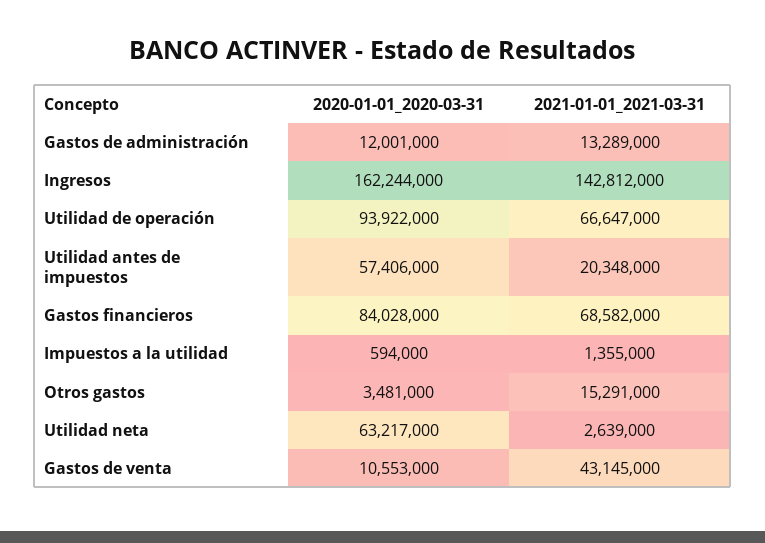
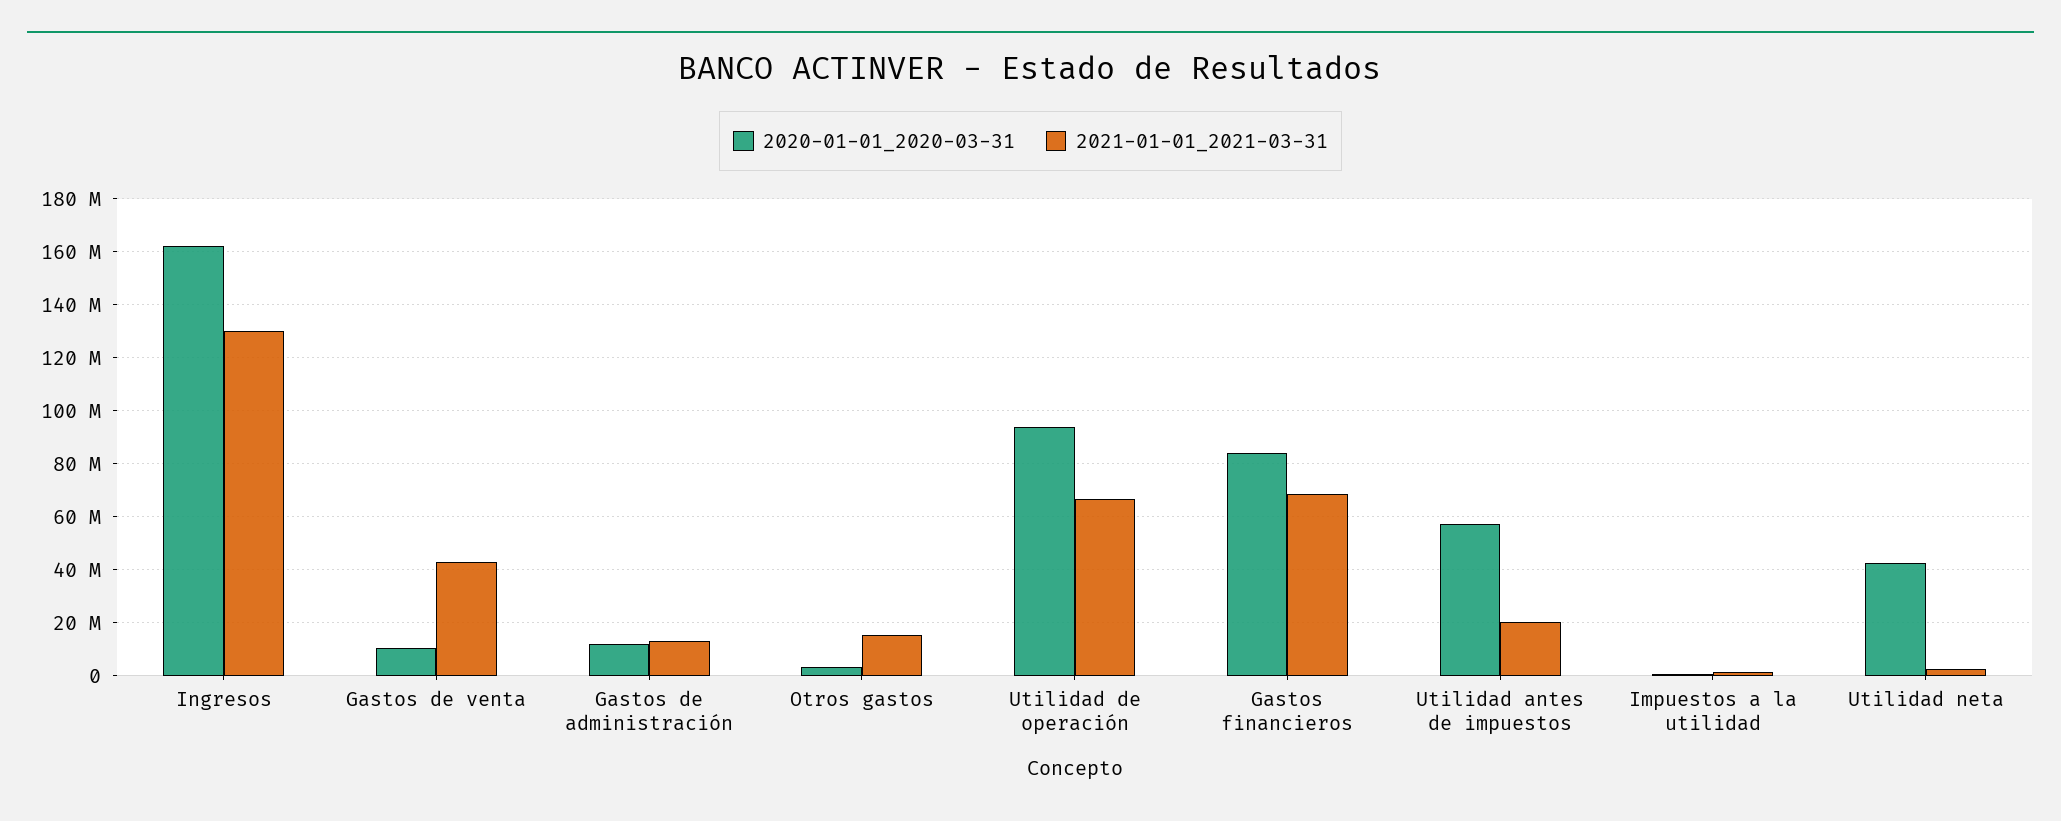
2021-01-01_2021-03-31, Ingresos: 142812000 -> 130000000
2020-01-01_2020-03-31, Utilidad neta: 63217000 -> 42500000

